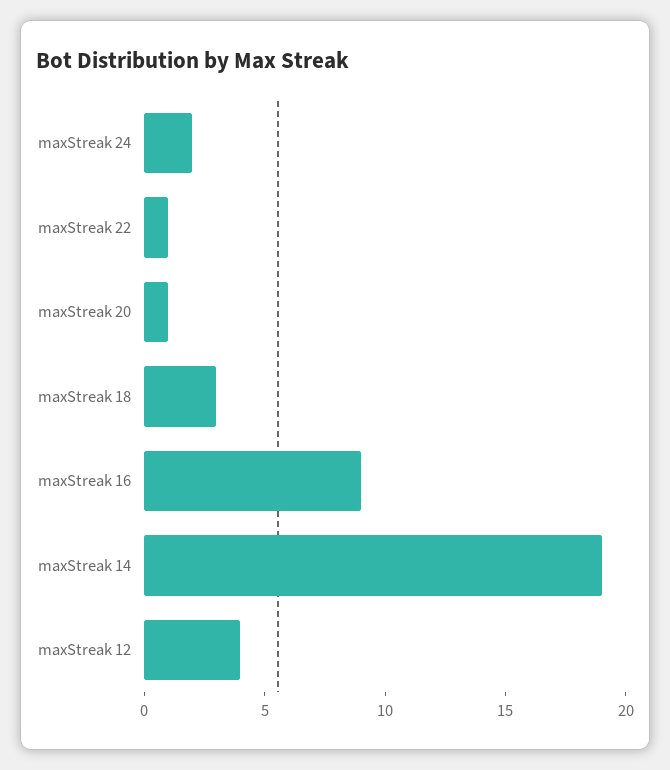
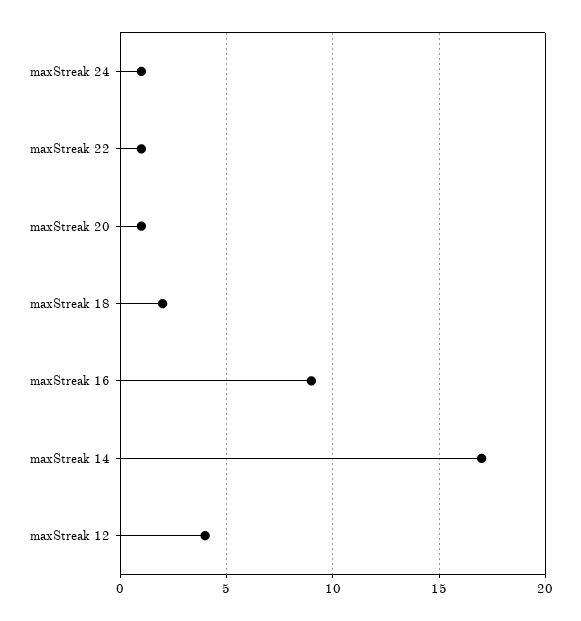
maxStreak 24: 2 -> 1
maxStreak 18: 3 -> 2
maxStreak 14: 19 -> 17

